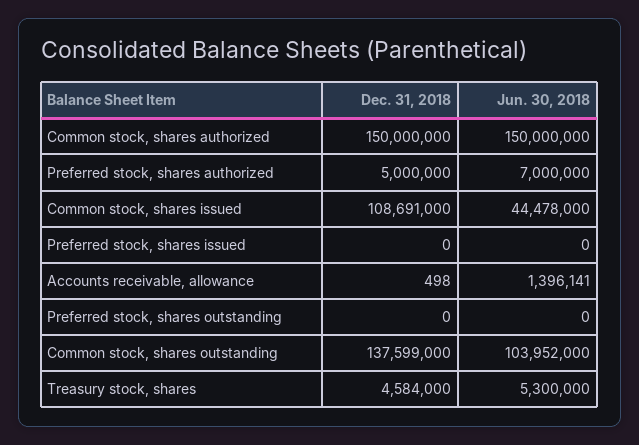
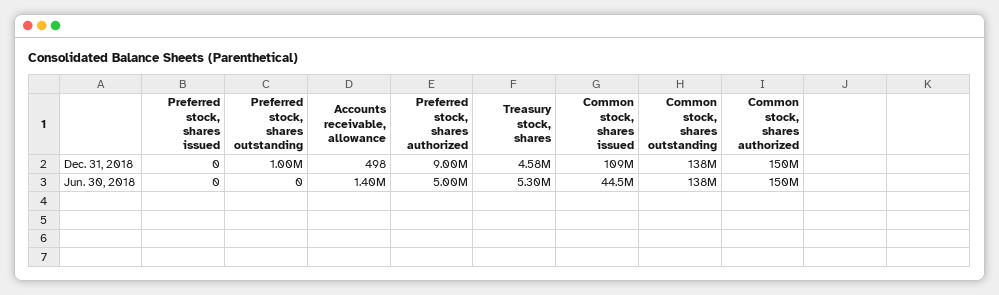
Dec. 31, 2018, Preferred stock, shares authorized: 5000000 -> 9000000
Jun. 30, 2018, Preferred stock, shares authorized: 7000000 -> 5000000
Dec. 31, 2018, Preferred stock, shares outstanding: 0 -> 1000000
Jun. 30, 2018, Common stock, shares outstanding: 103952000 -> 138000000

